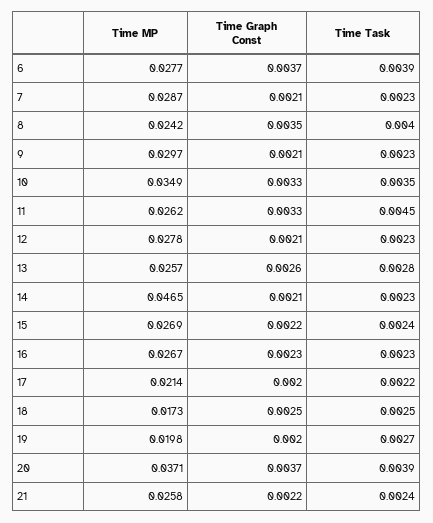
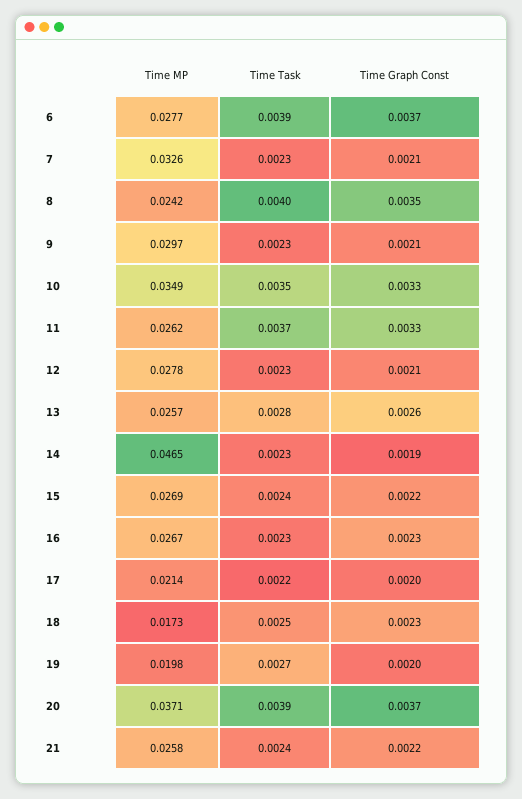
Time MP, 7: 0.0287 -> 0.0326
Time Task, 11: 0.0045 -> 0.0037
Time Graph Const, 14: 0.0021 -> 0.0019
Time Graph Const, 18: 0.0025 -> 0.0023

